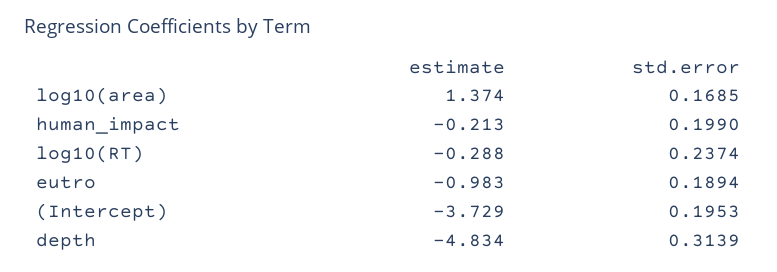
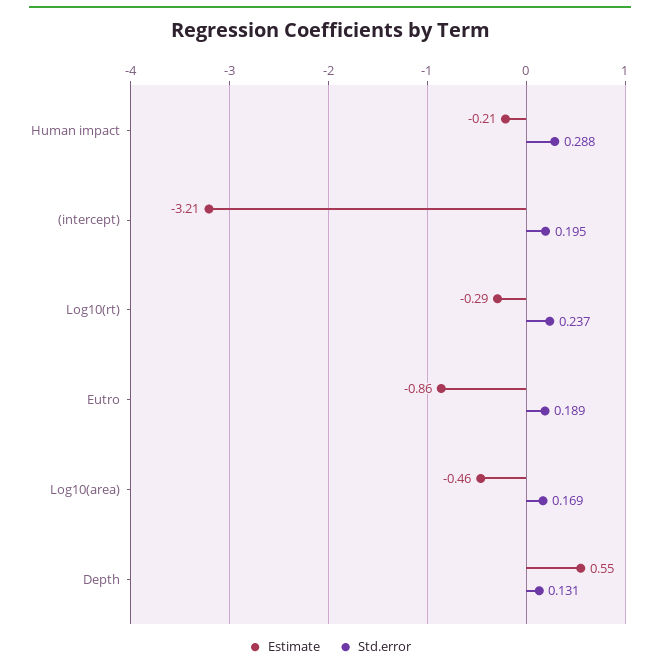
estimate, log10(area): 1.374 -> -0.46
std.error, human_impact: 0.199 -> 0.288
estimate, eutro: -0.983 -> -0.86
estimate, (Intercept): -3.729 -> -3.21
estimate, depth: -4.834 -> 0.55
std.error, depth: 0.3139 -> 0.131

